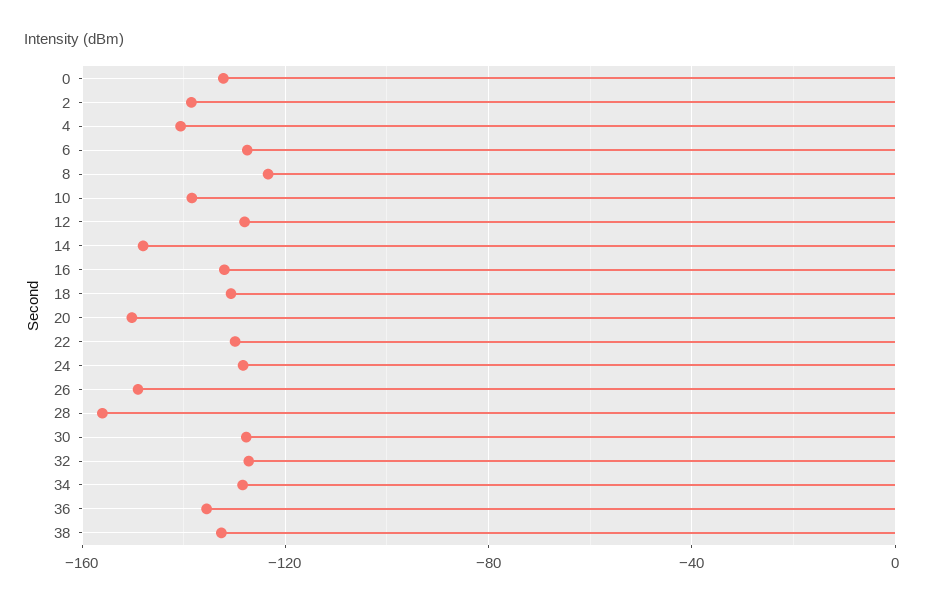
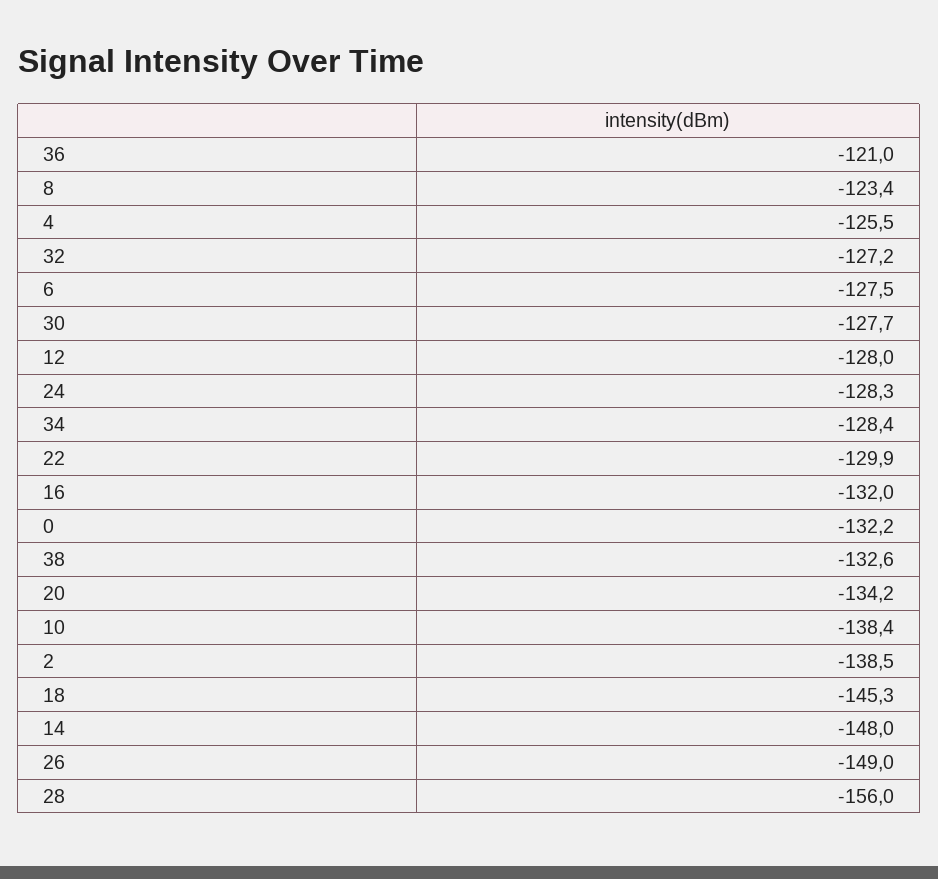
4: -140 -> -125.5
18: -130 -> -145.3
20: -150 -> -134.2
36: -135 -> -121

